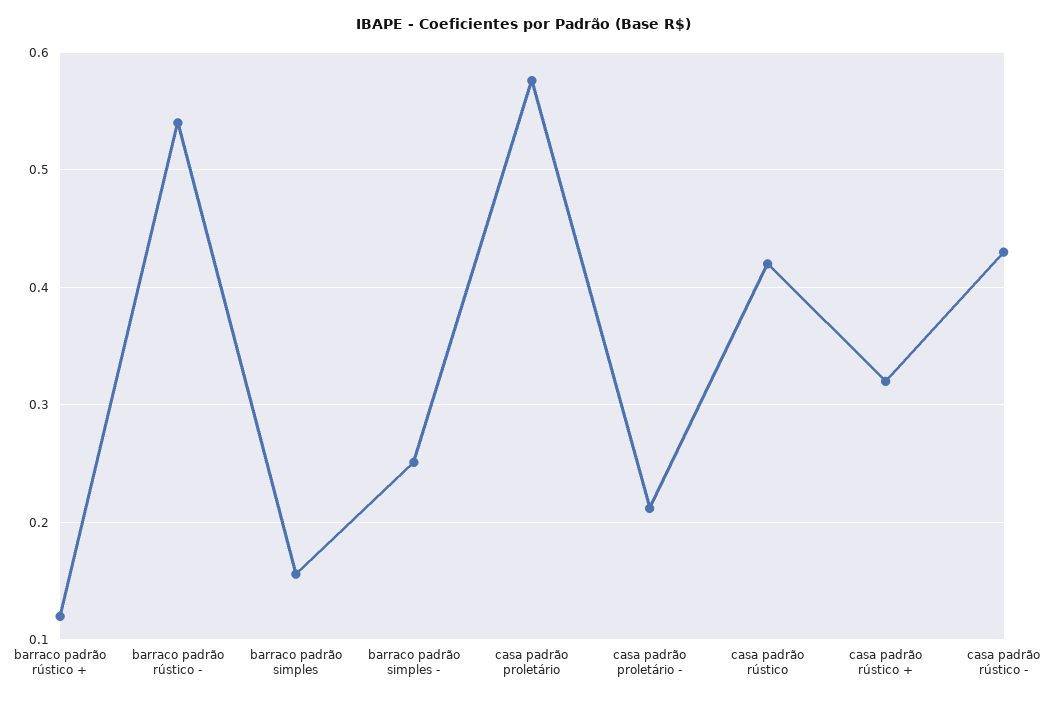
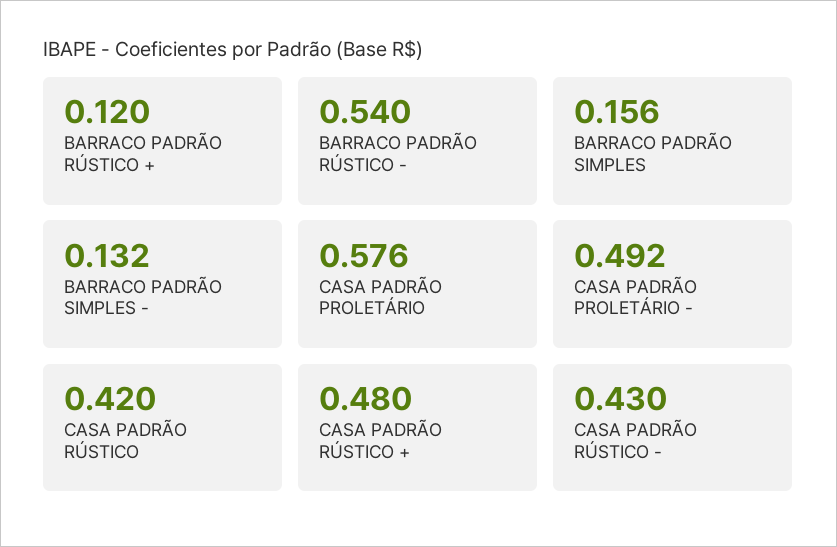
barraco padrão simples -: 0.25 -> 0.132
casa padrão proletário -: 0.21 -> 0.492
casa padrão rústico +: 0.32 -> 0.48

